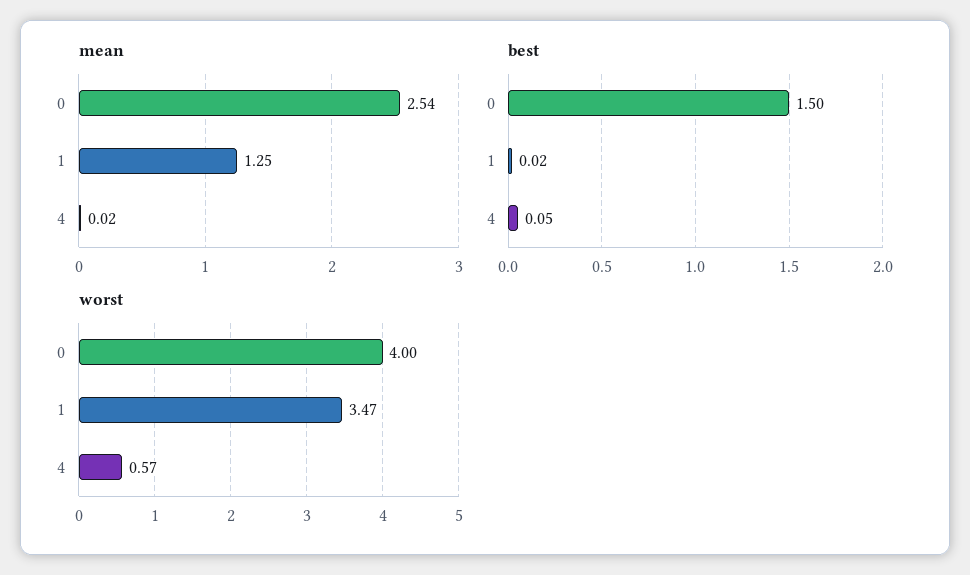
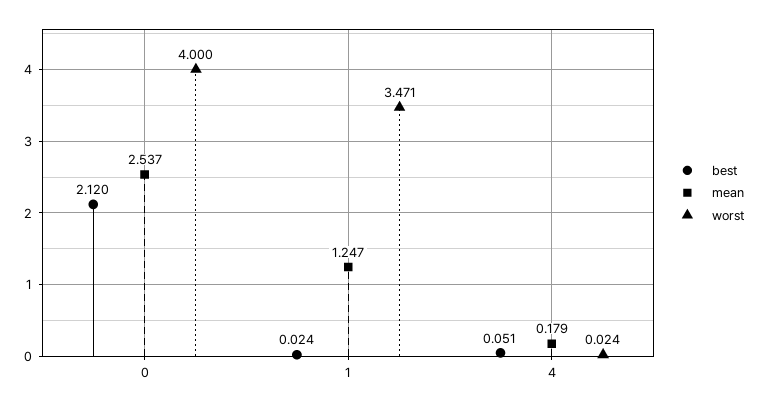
mean, 4: 0.02 -> 0.179
best, 0: 1.5 -> 2.12
worst, 4: 0.57 -> 0.024

